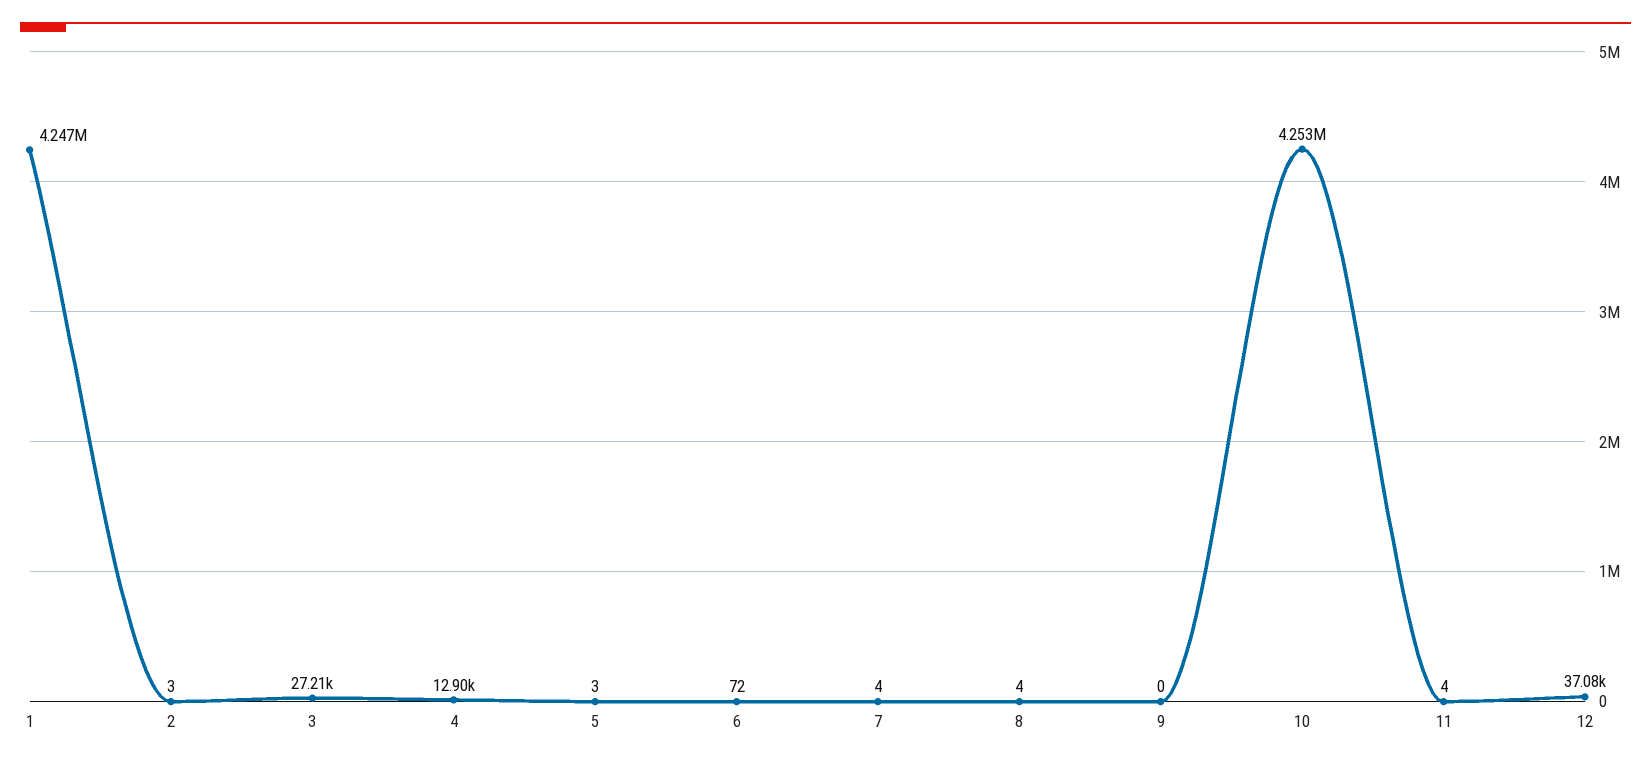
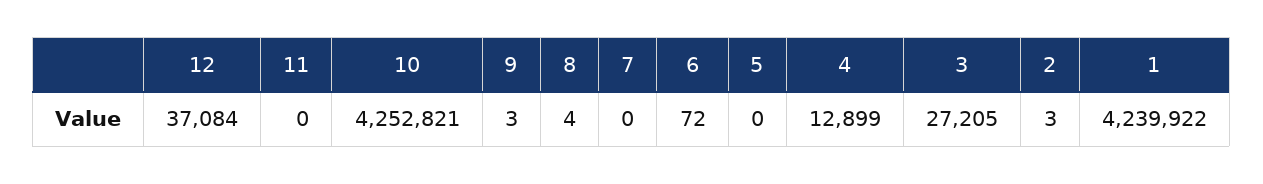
1: 4247000 -> 4239922
5: 3 -> 0
7: 4 -> 0
9: 0 -> 3
11: 4 -> 0

